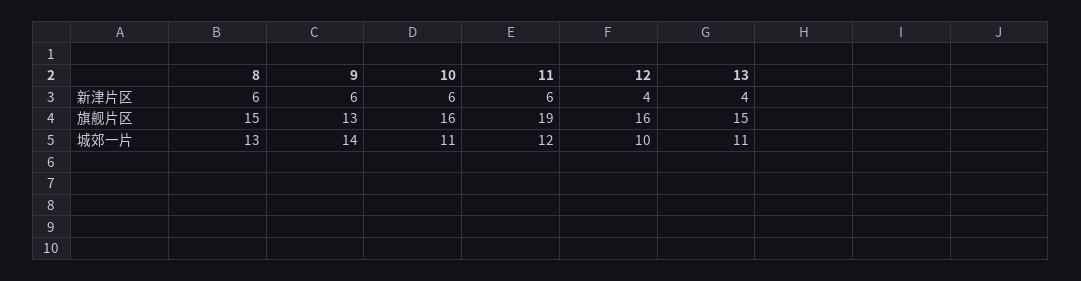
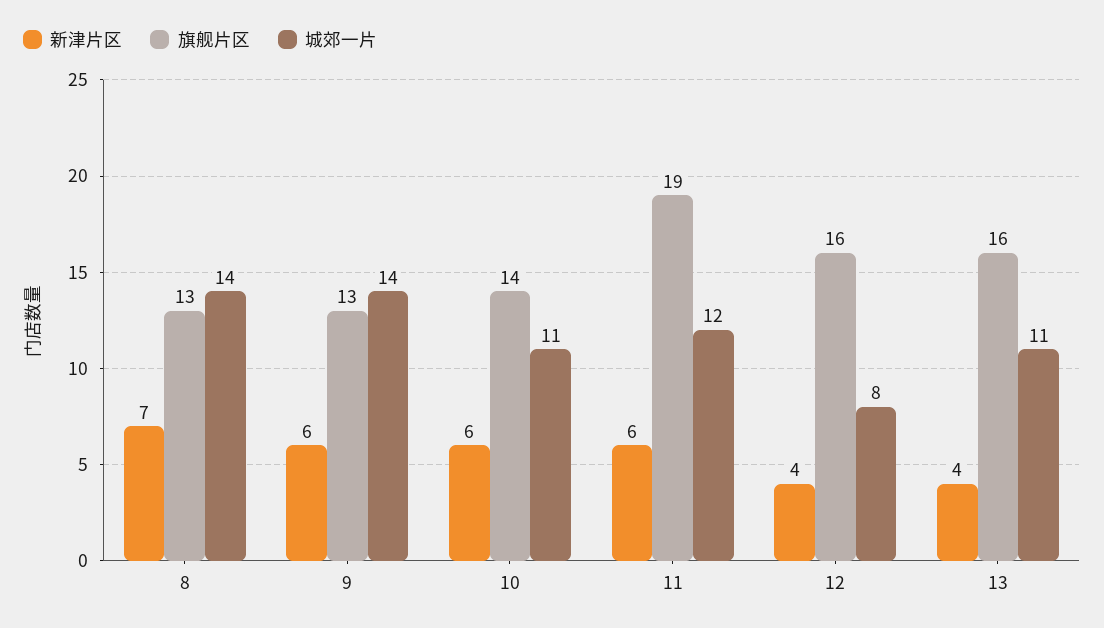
新津片区, 8: 6 -> 7
旗舰片区, 8: 15 -> 13
旗舰片区, 10: 16 -> 14
旗舰片区, 13: 15 -> 16
城郊一片, 8: 13 -> 14
城郊一片, 12: 10 -> 8

